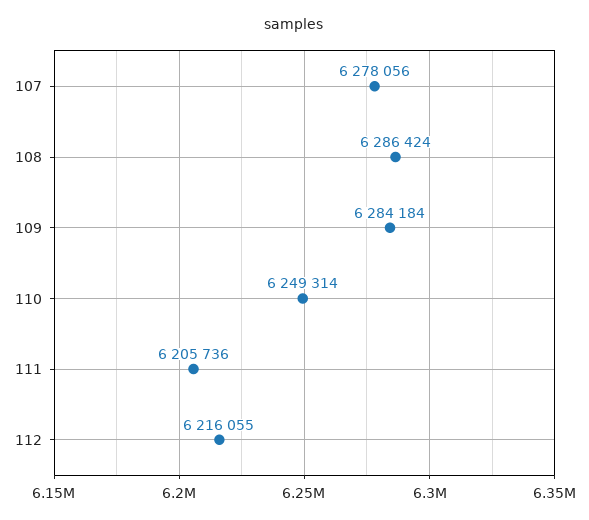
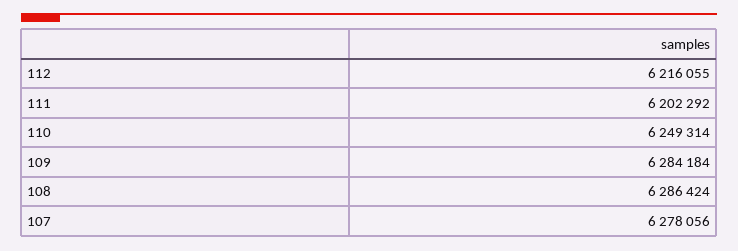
111: 6205736 -> 6202292

